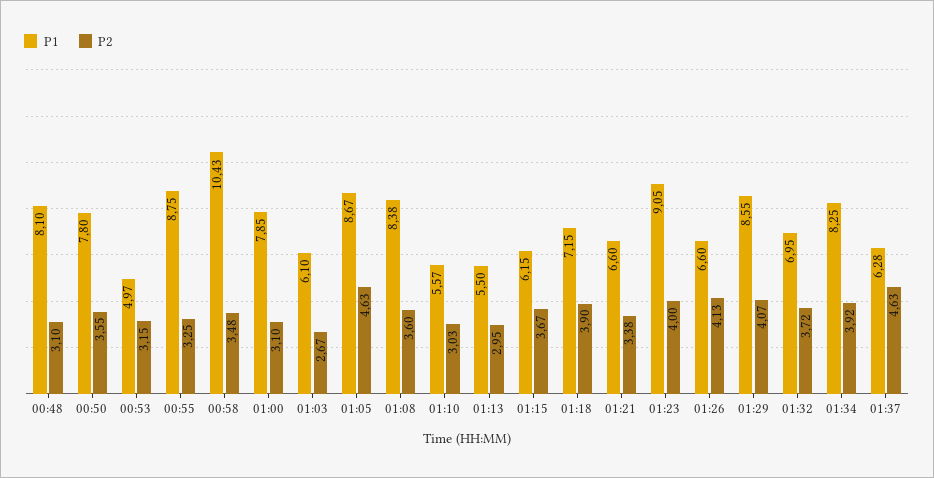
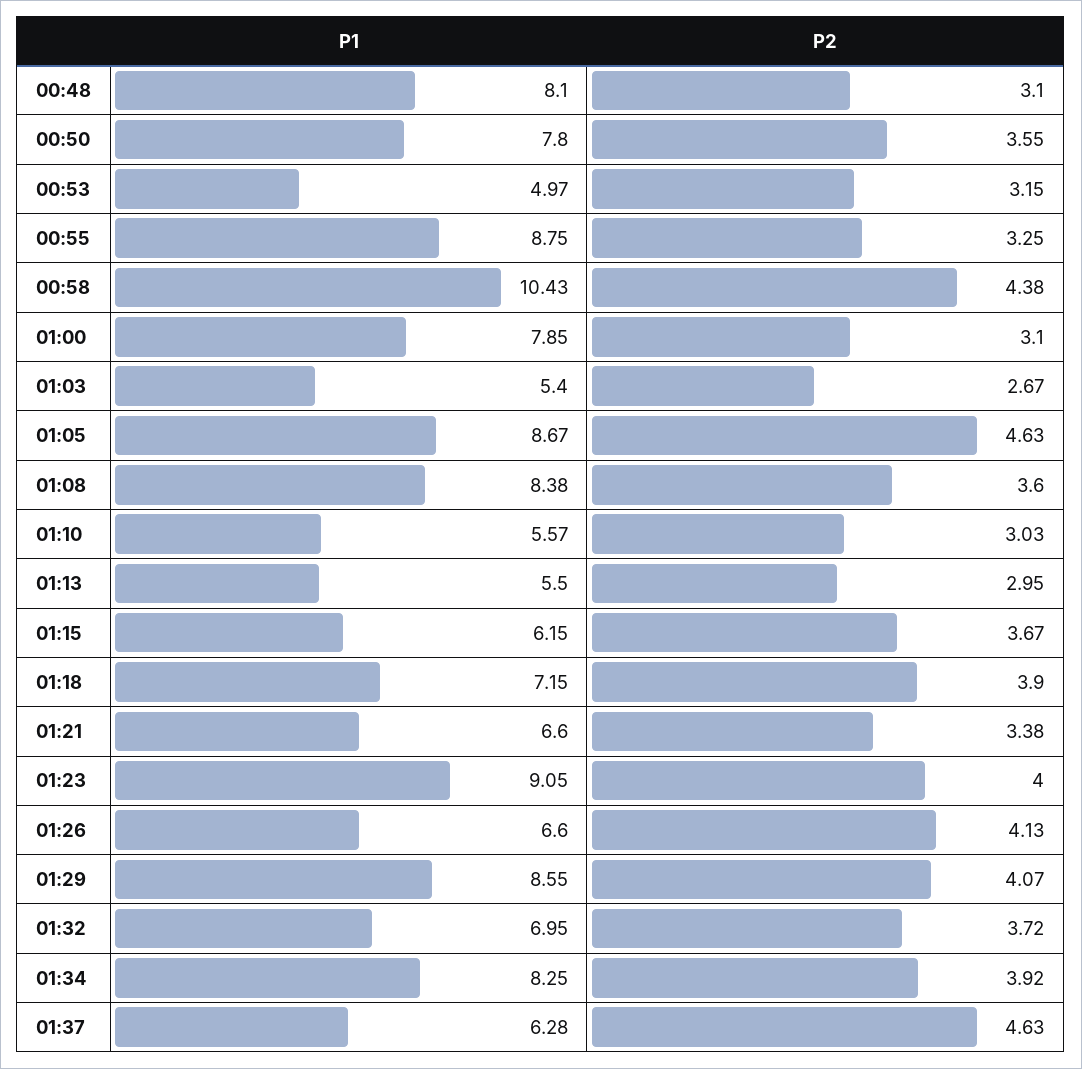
P2, 00:58: 3.48 -> 4.38
P1, 01:03: 6.1 -> 5.4

